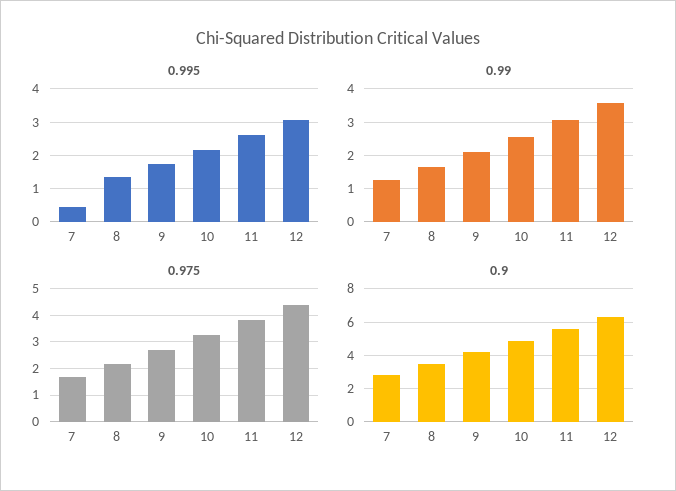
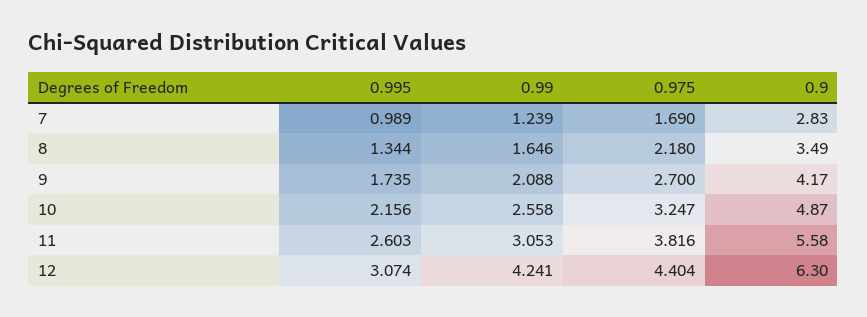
0.995, 7: 0.4 -> 0.989
0.99, 12: 3.6 -> 4.241

